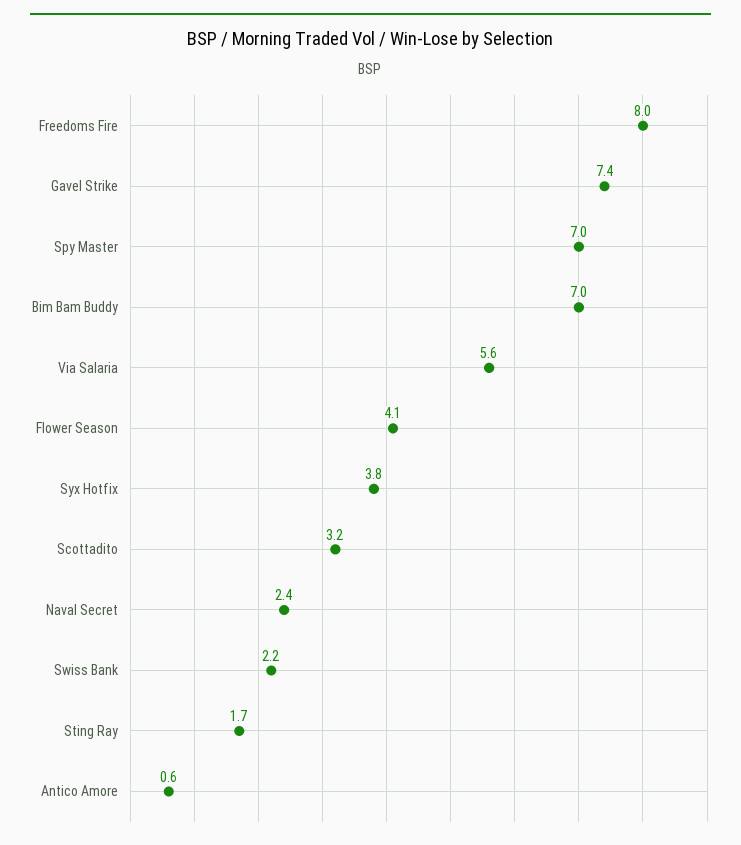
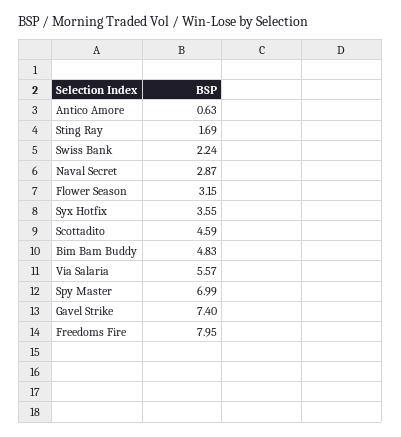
Bim Bam Buddy: 7 -> 4.83
Flower Season: 4.1 -> 3.15
Syx Hotfix: 3.8 -> 3.55
Scottadito: 3.2 -> 4.59
Naval Secret: 2.4 -> 2.87

